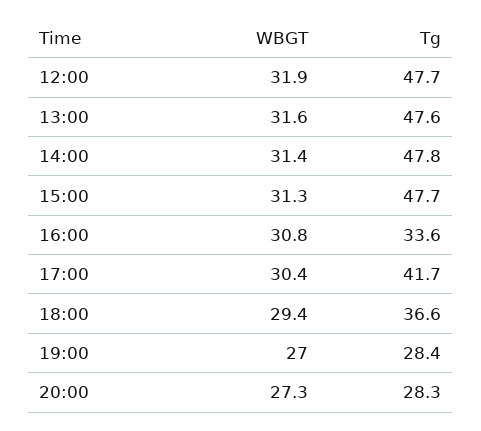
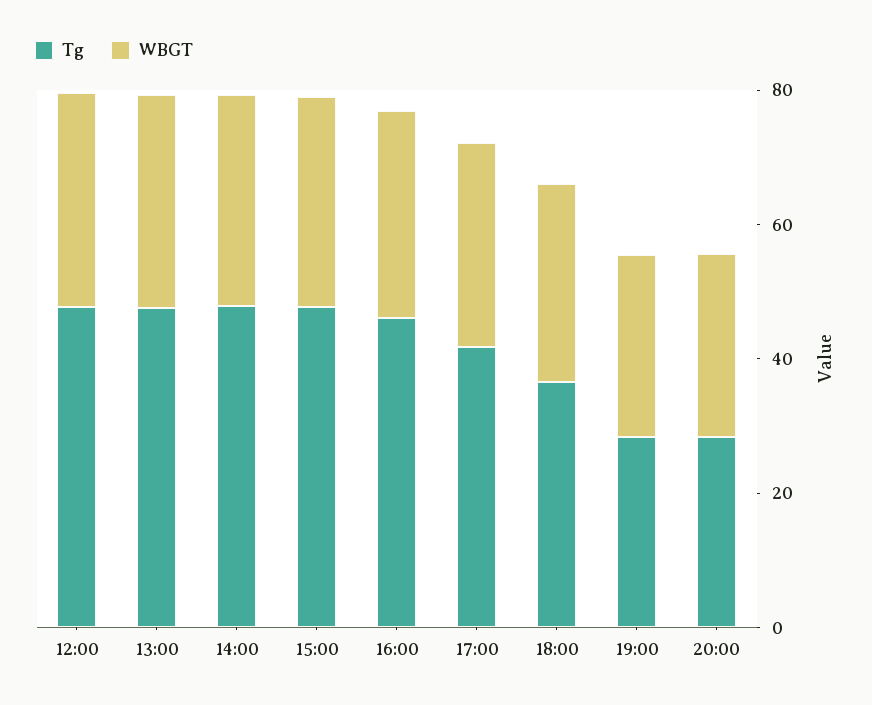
Tg, 16:00: 33.6 -> 45

